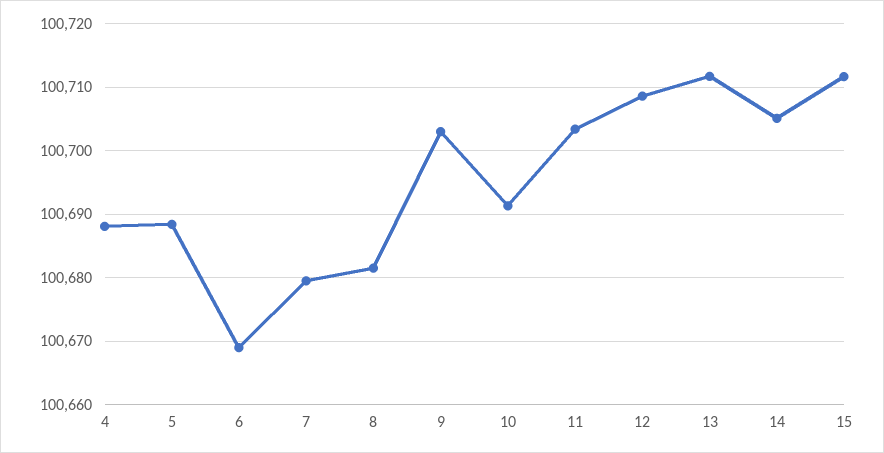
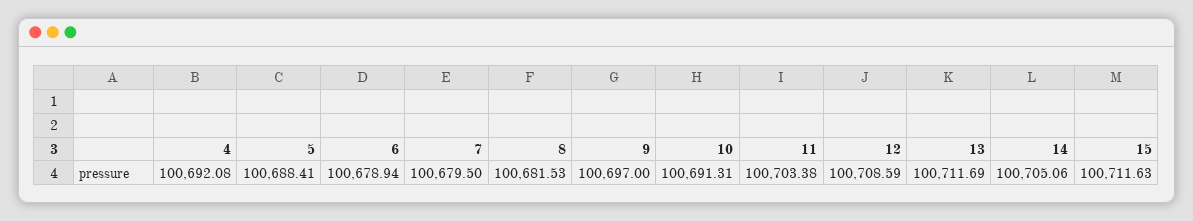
4: 100688 -> 100692.08
6: 100669 -> 100678.94
9: 100703 -> 100697

